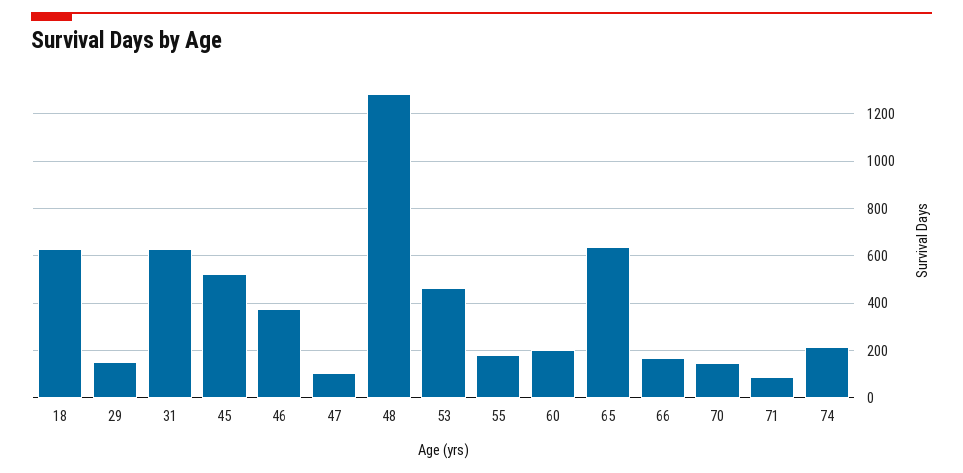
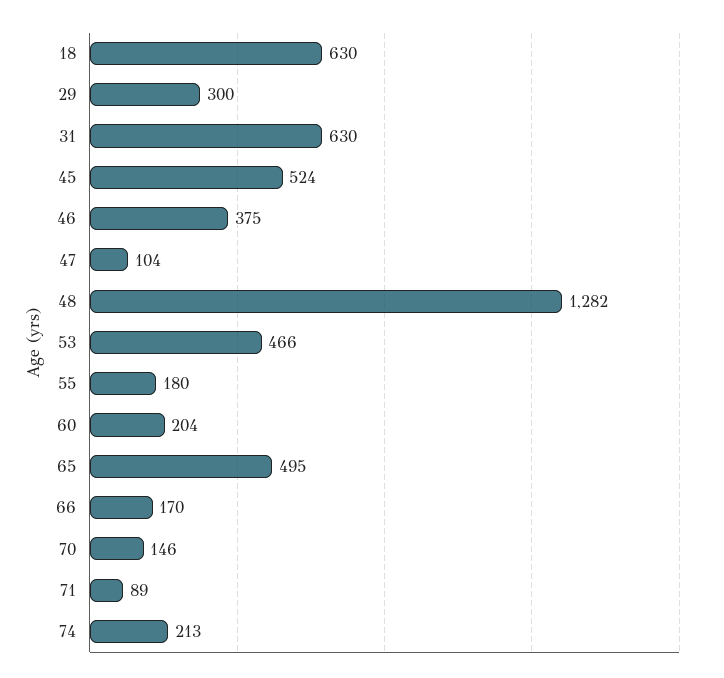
29: 150 -> 300
65: 650 -> 495

